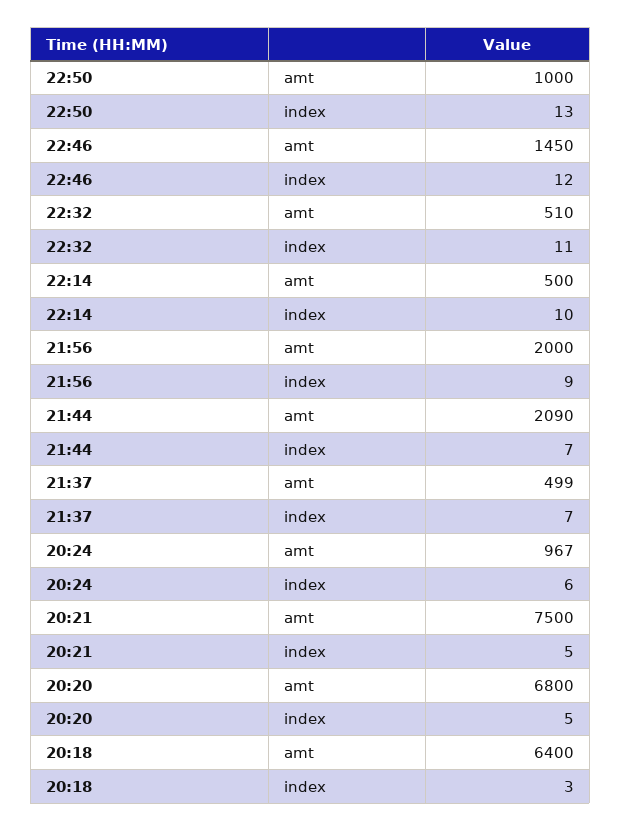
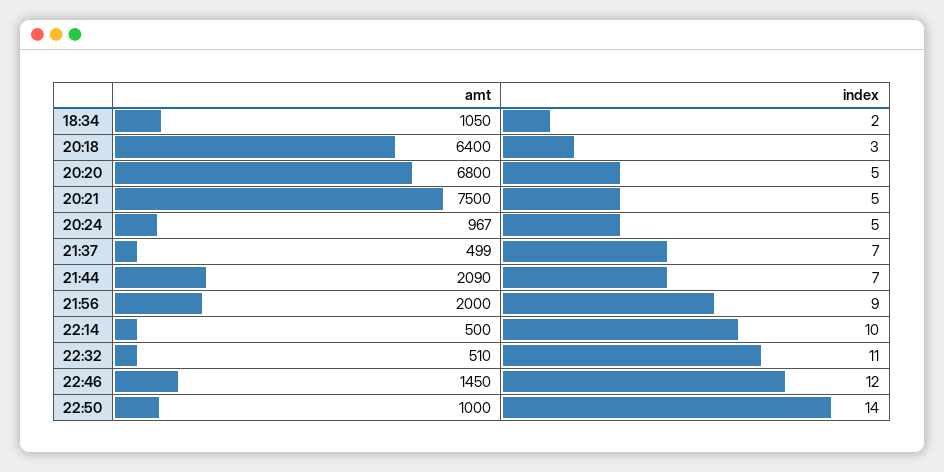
22:50, index: 13 -> 14
20:24, index: 6 -> 5
18:34, amt: none -> 1050
18:34, index: none -> 2

